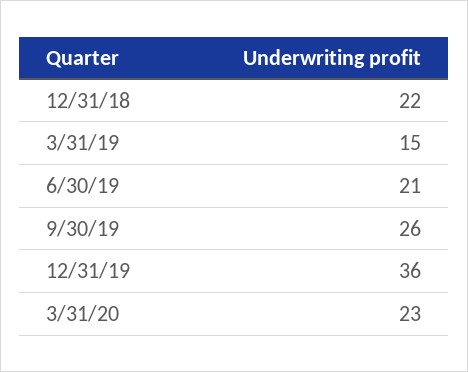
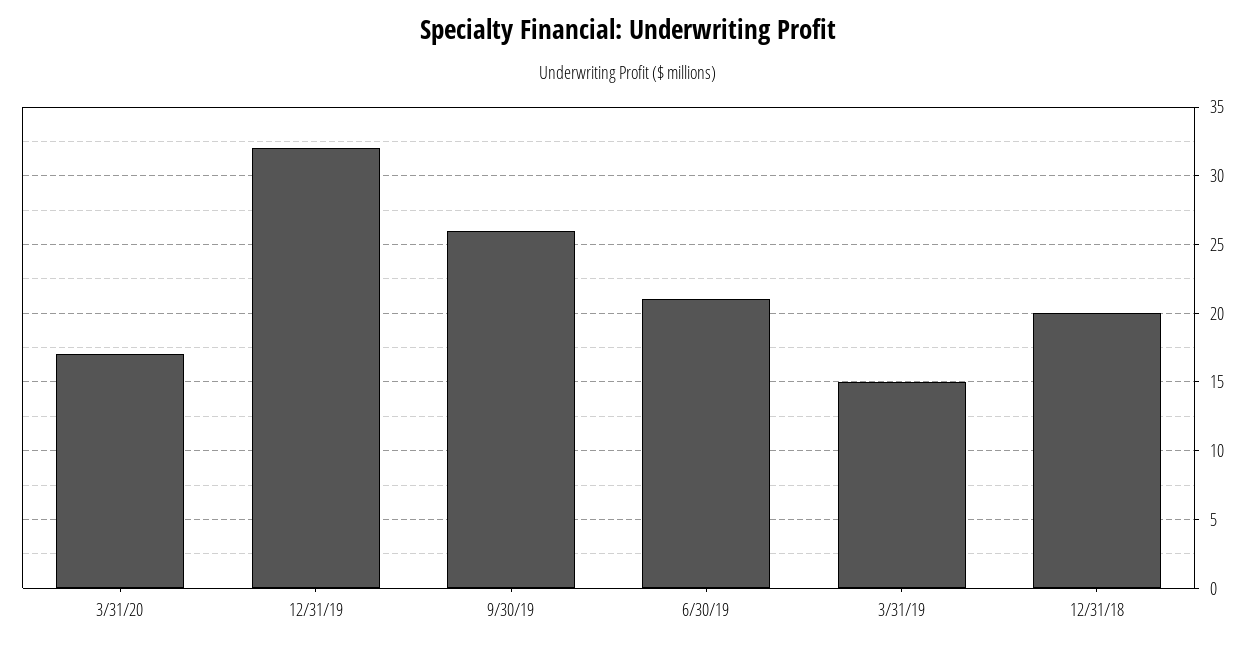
12/31/18: 22 -> 20
12/31/19: 36 -> 32
3/31/20: 23 -> 17

